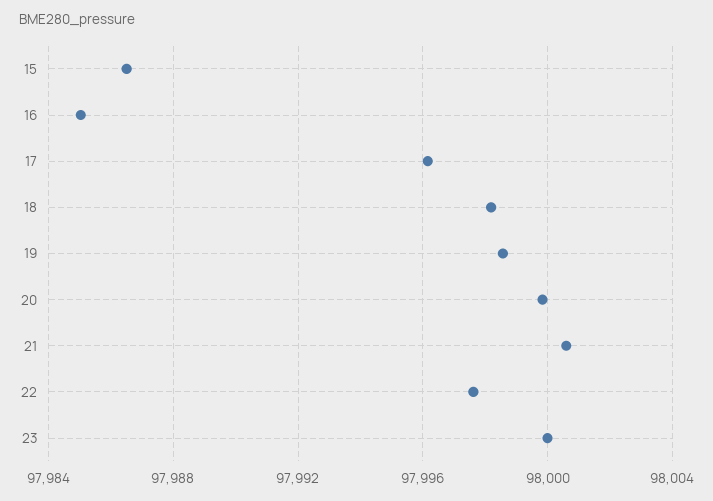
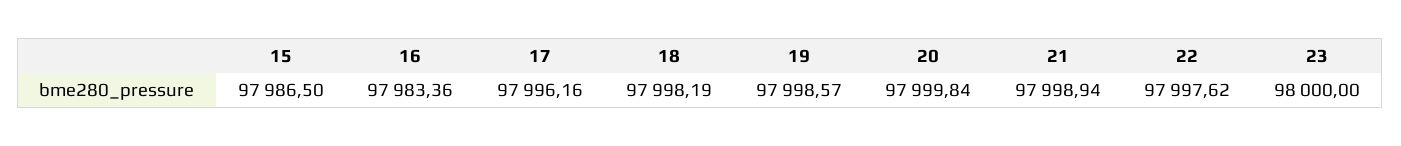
16: 97985 -> 97983.36
21: 98000.5 -> 97998.94

